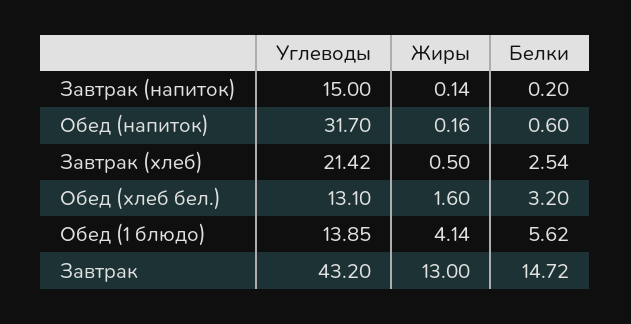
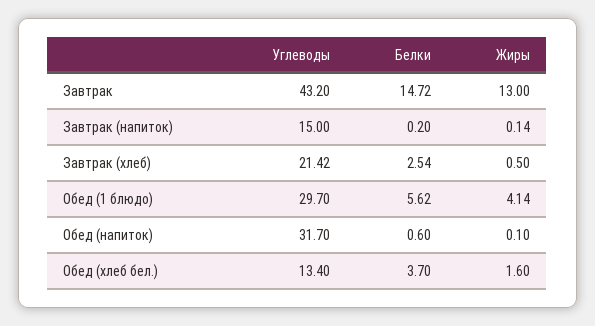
Жиры, Обед (напиток): 0.16 -> 0.1
Углеводы, Обед (хлеб бел.): 13.1 -> 13.4
Белки, Обед (хлеб бел.): 3.2 -> 3.7
Углеводы, Обед (1 блюдо): 13.85 -> 29.7

